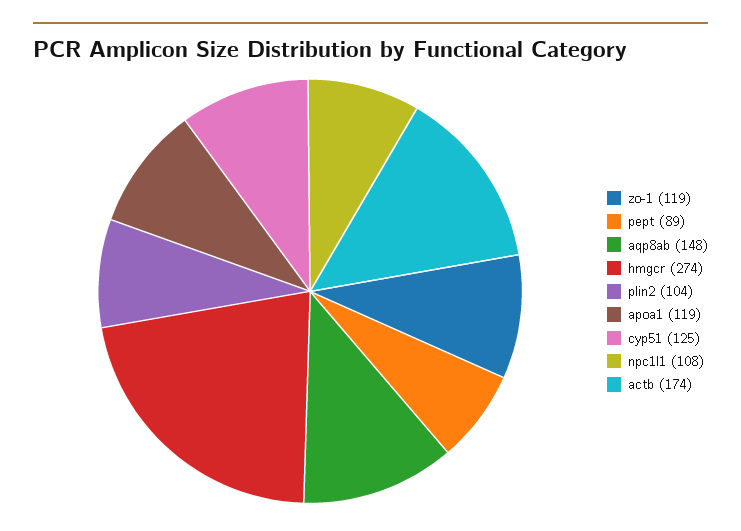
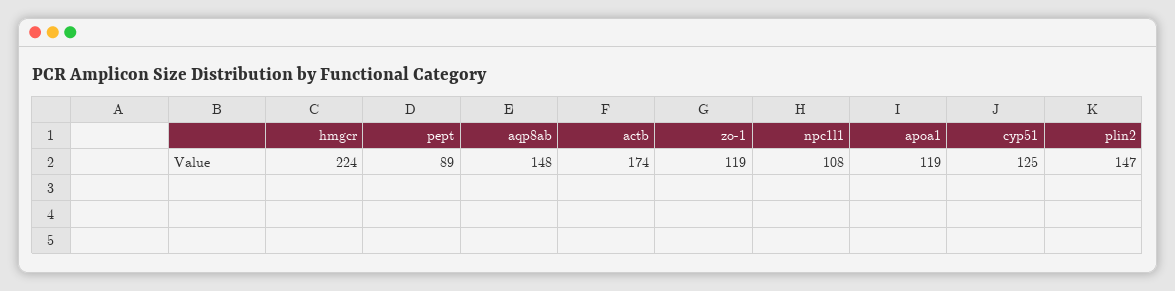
hmgcr: 274 -> 224
plin2: 104 -> 147

